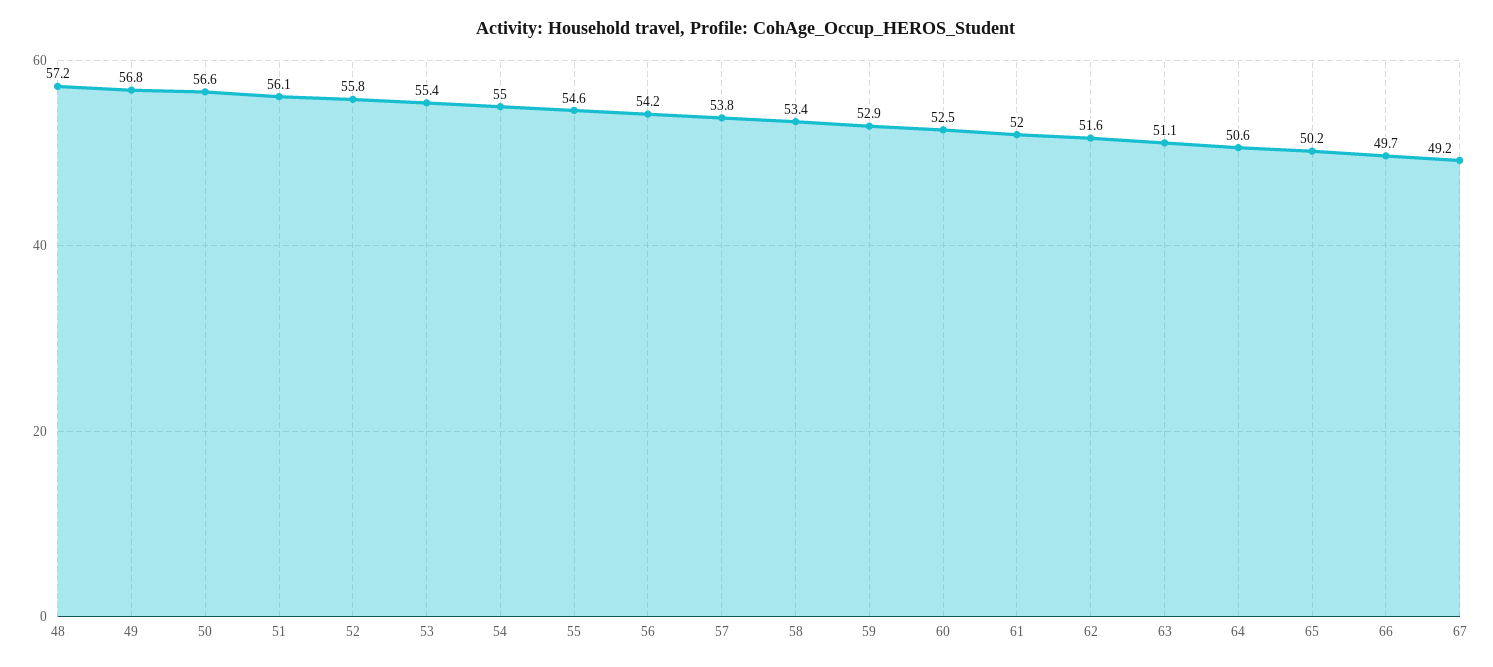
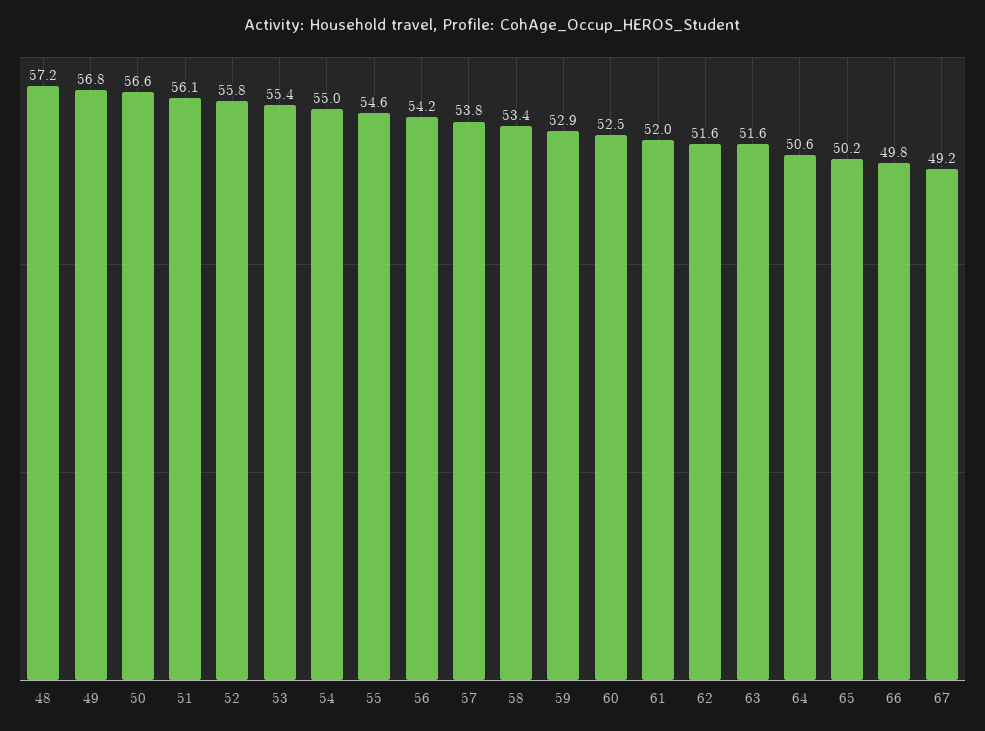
63: 51.1 -> 51.6
66: 49.7 -> 49.8

